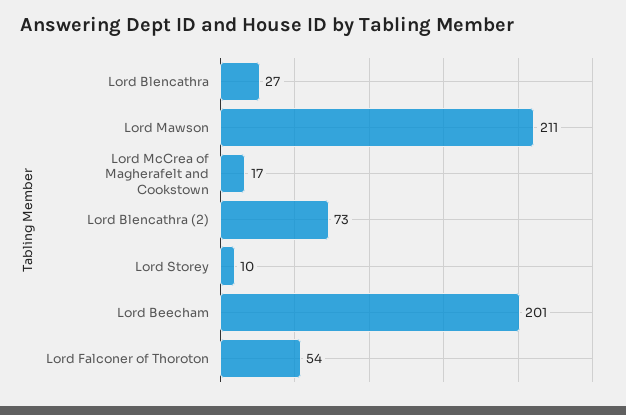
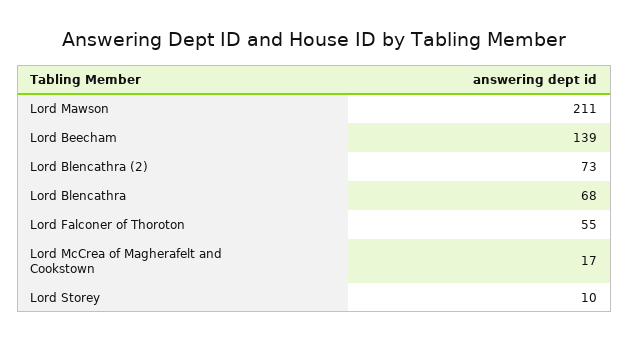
Lord Blencathra: 27 -> 68
Lord Beecham: 201 -> 139
Lord Falconer of Thoroton: 54 -> 55

